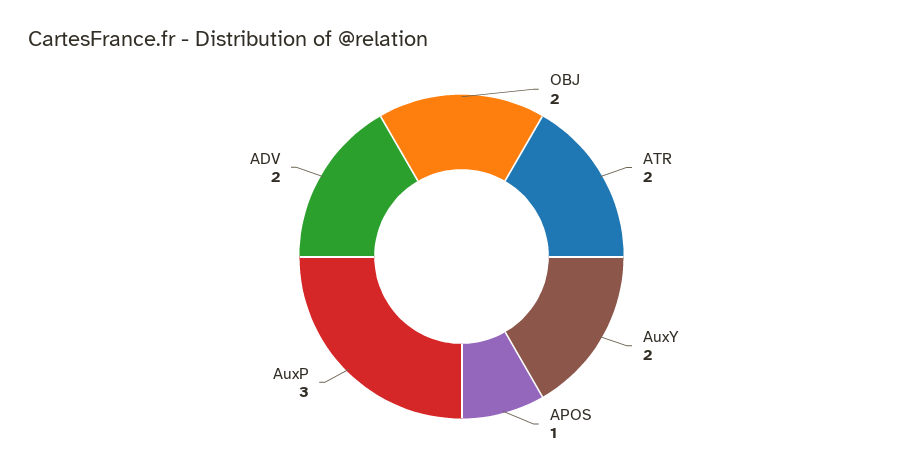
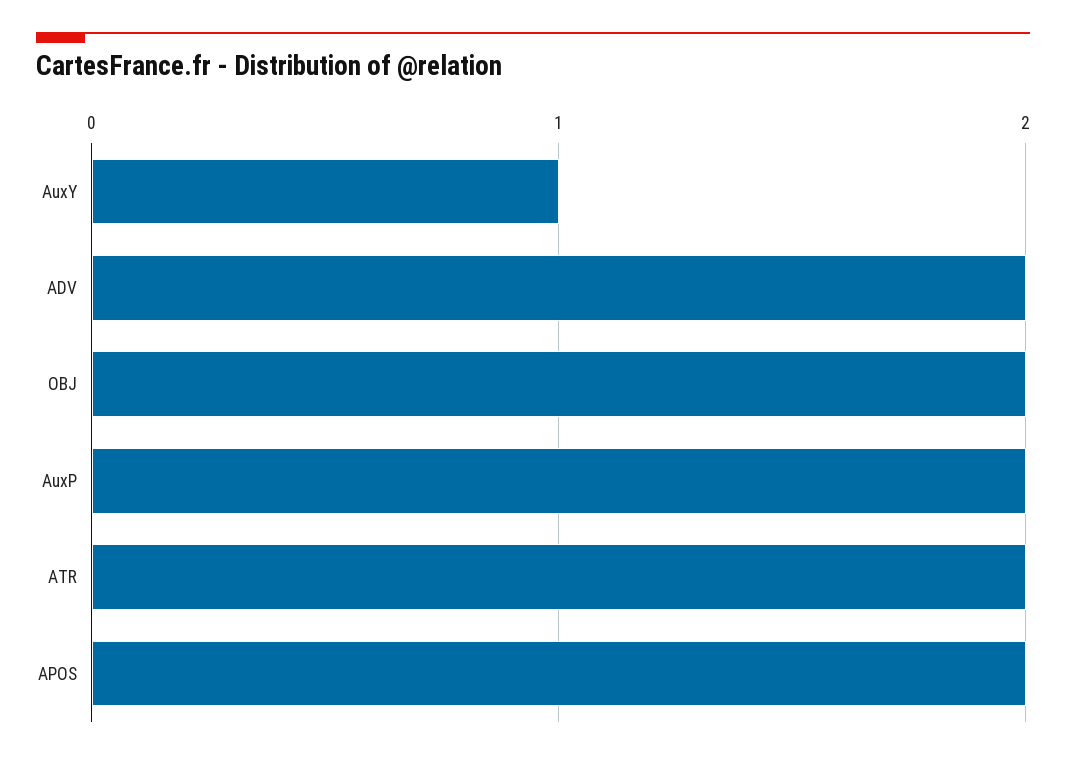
AuxY: 2 -> 1
APOS: 1 -> 2
AuxP: 3 -> 2

